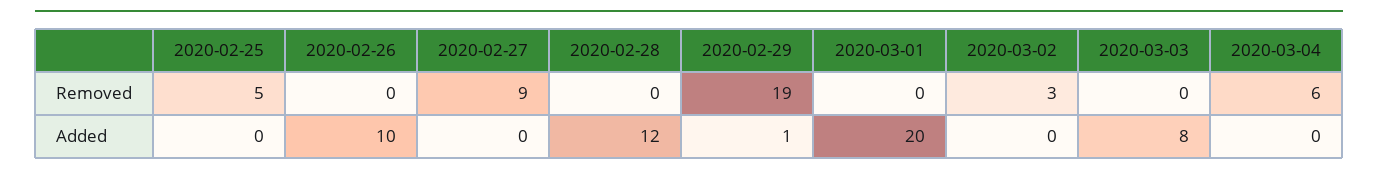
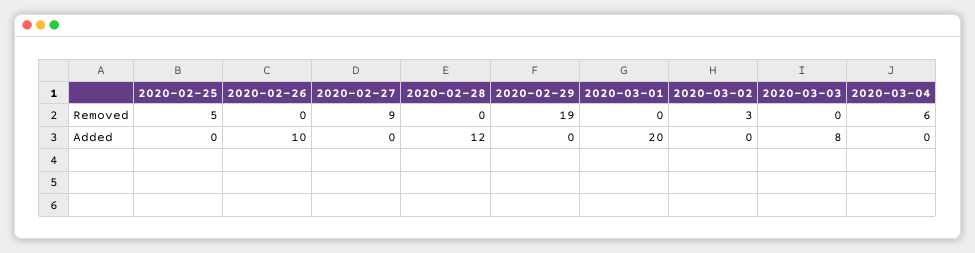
2020-02-29, Added: 1 -> 0

